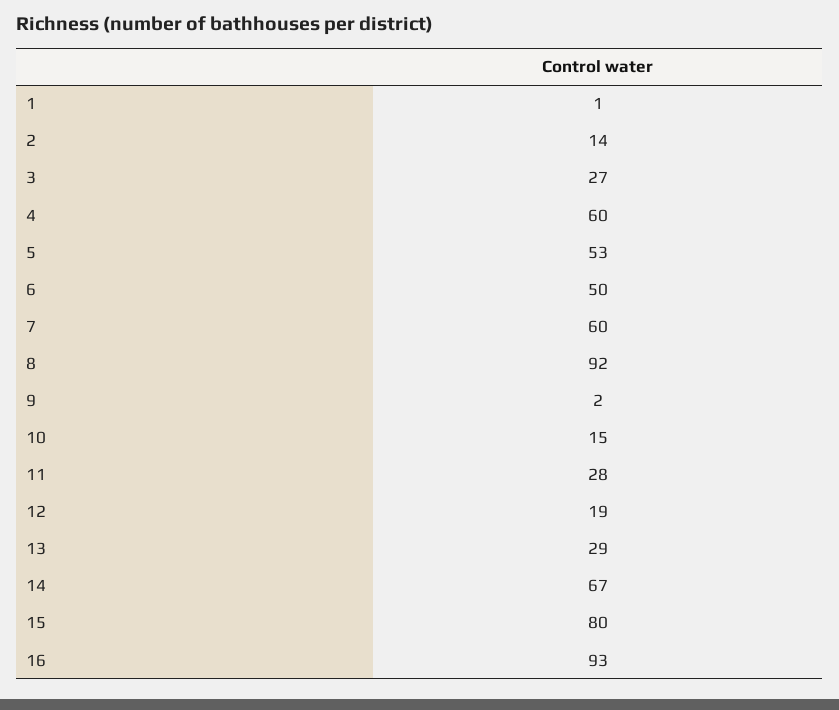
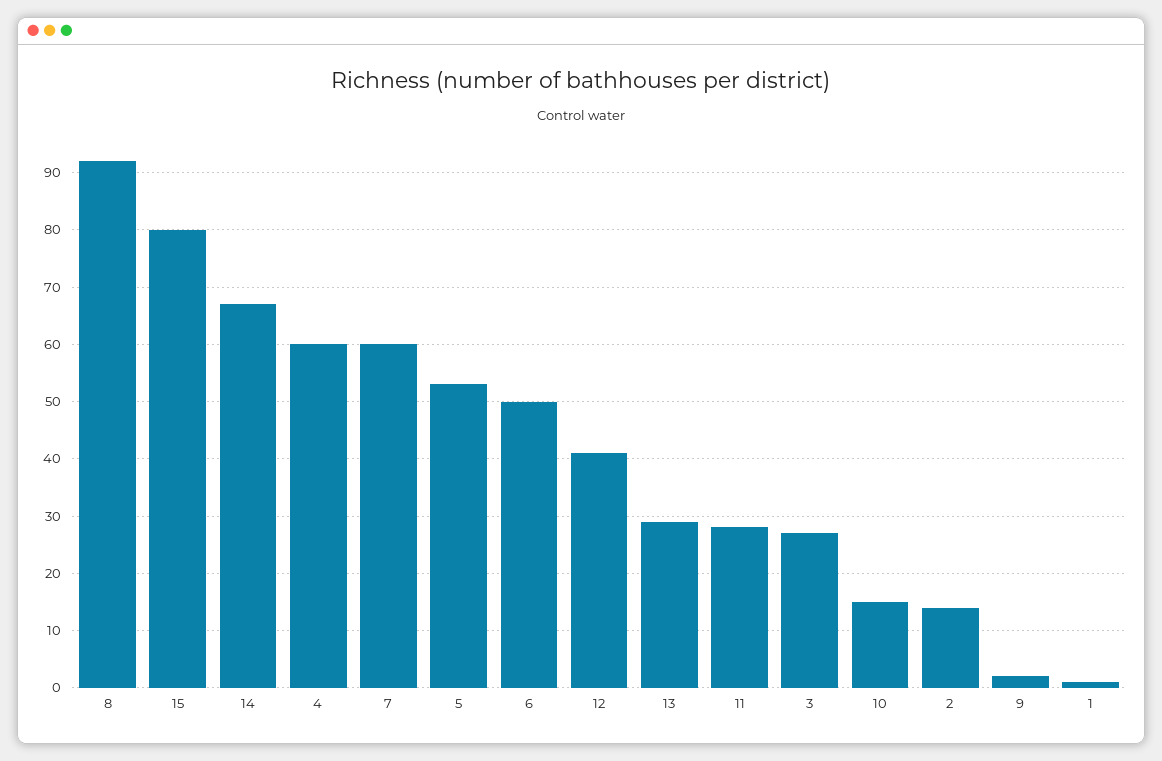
12: 19 -> 40
16: 93 -> none

